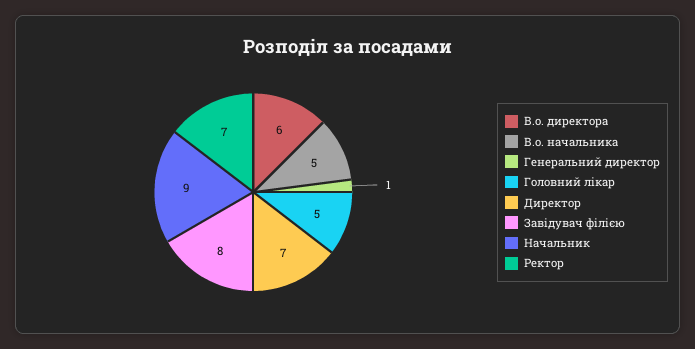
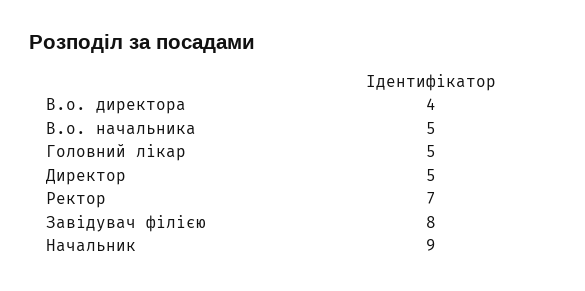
В.о. директора: 6 -> 4
Генеральний директор: 1 -> none
Директор: 7 -> 5

